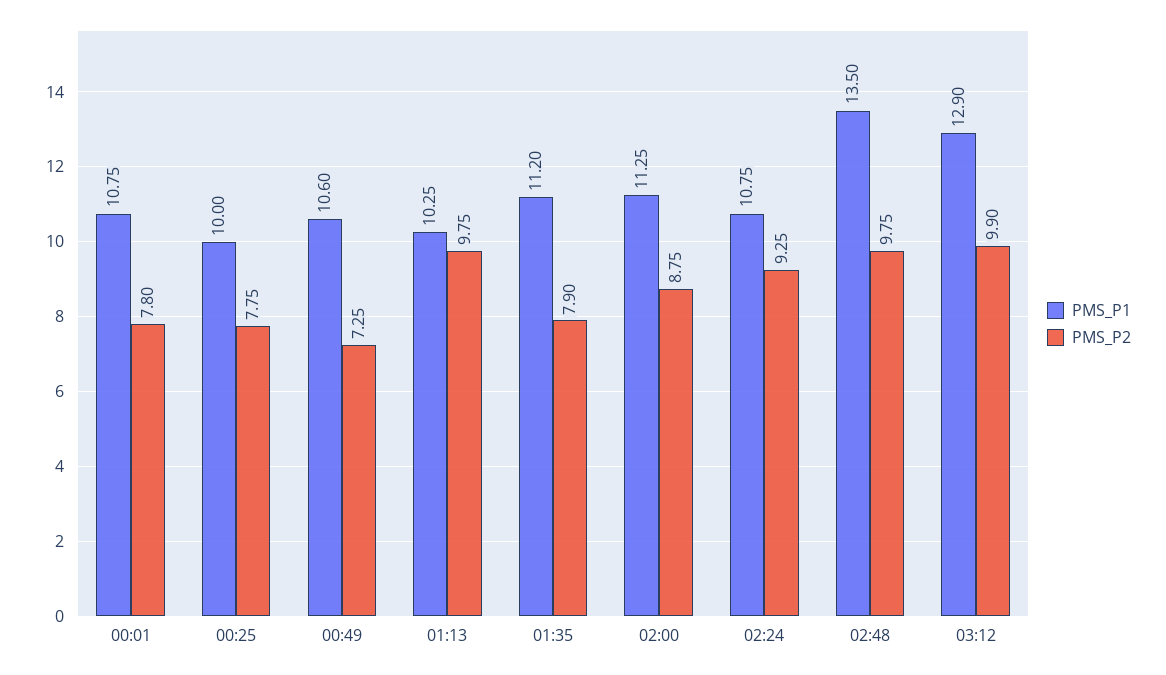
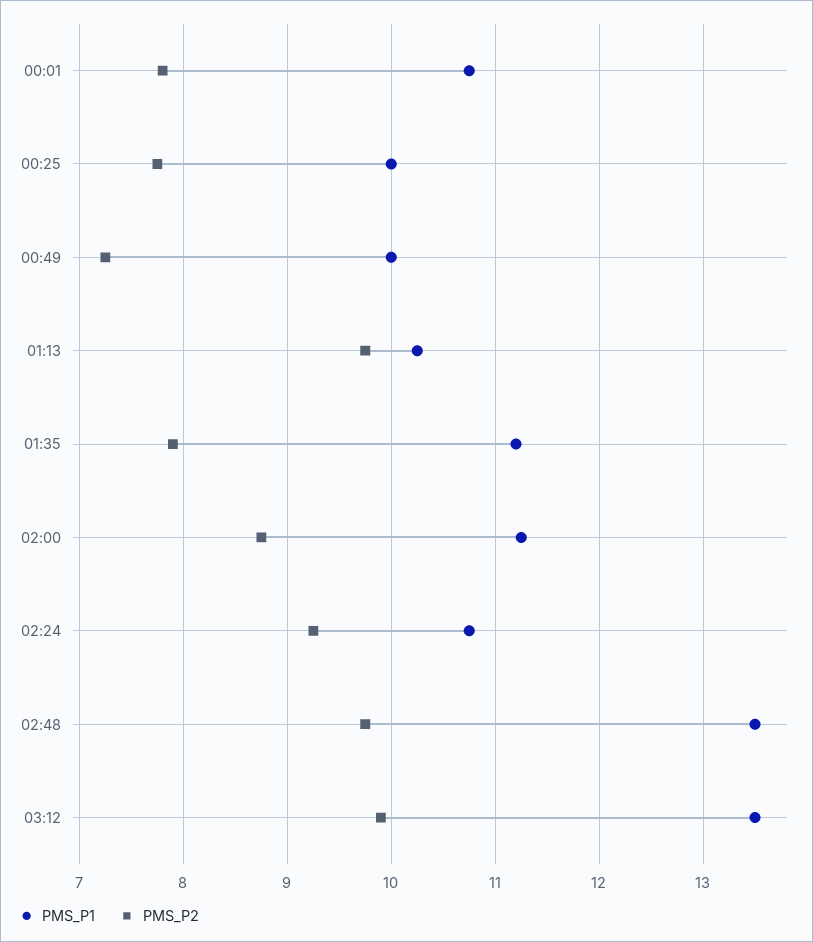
PMS_P1, 00:49: 10.6 -> 10
PMS_P1, 03:12: 12.9 -> 13.5

